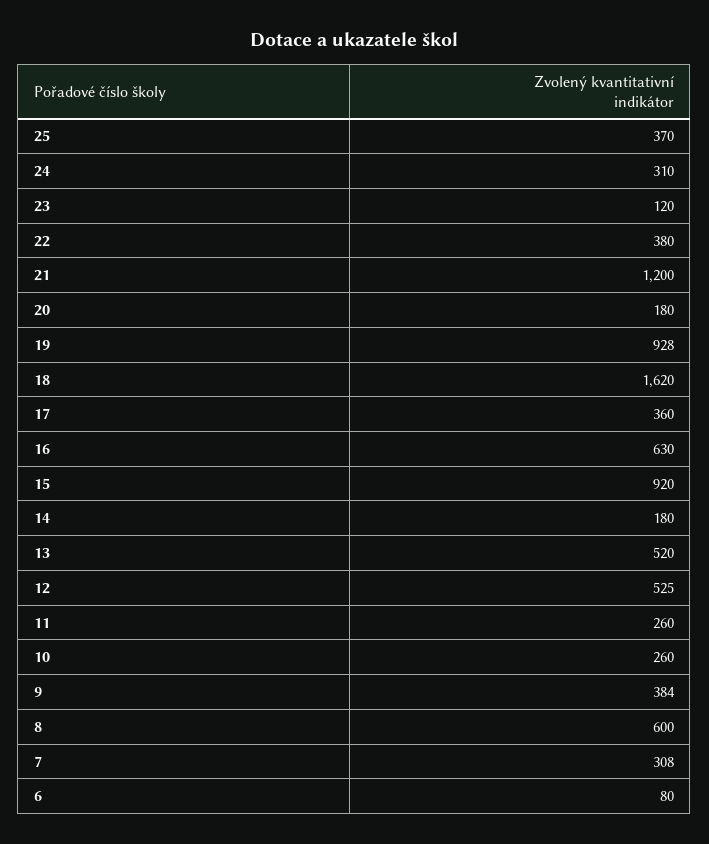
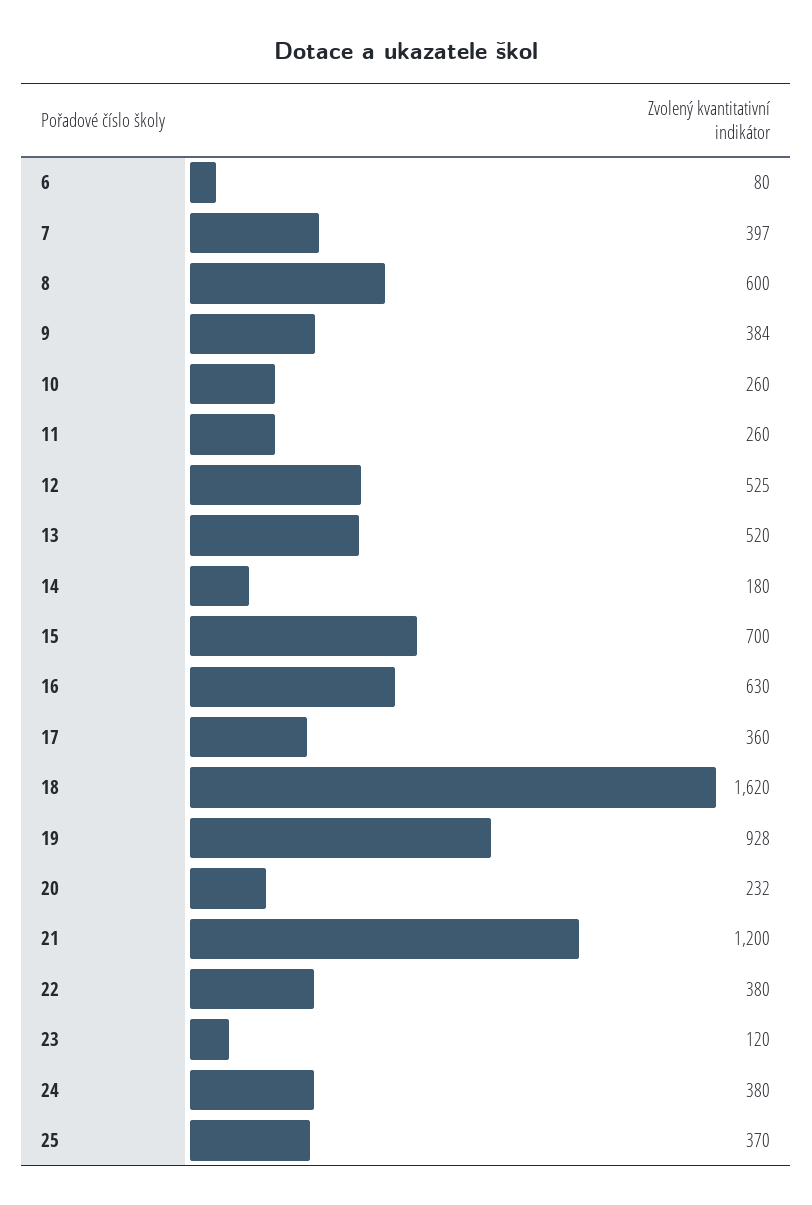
24: 310 -> 380
20: 180 -> 232
15: 920 -> 700
7: 308 -> 397

